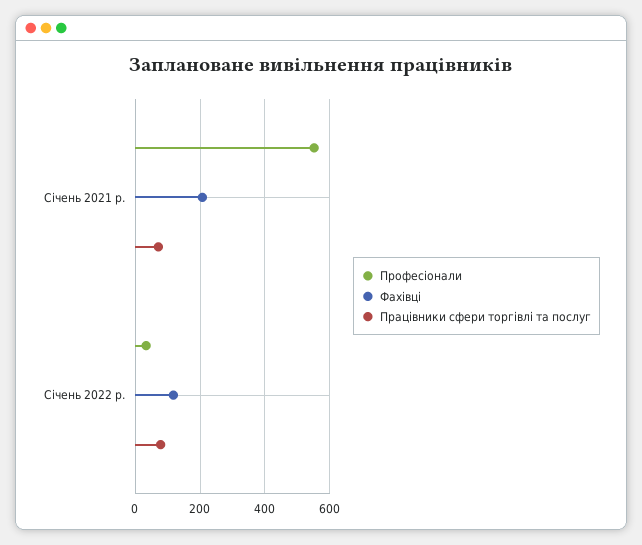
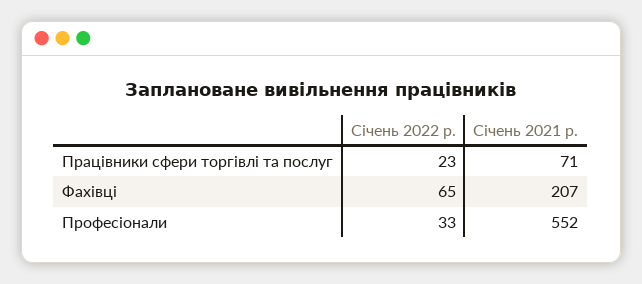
Фахівці, Січень 2022 р.: 120 -> 65
Працівники сфери торгівлі та послуг, Січень 2022 р.: 80 -> 23

